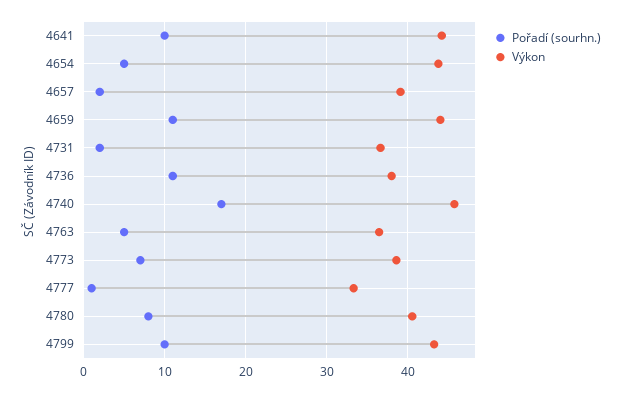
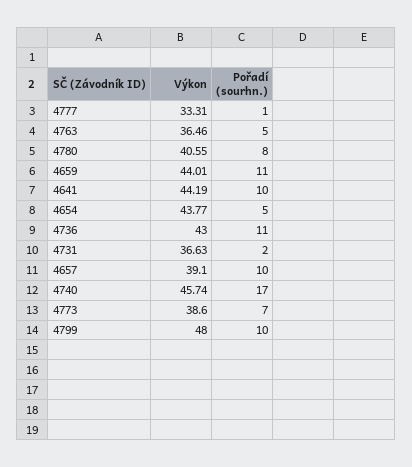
Pořadí (sourhn.), 4657: 2 -> 10
Výkon, 4736: 38 -> 43
Výkon, 4799: 43 -> 48

